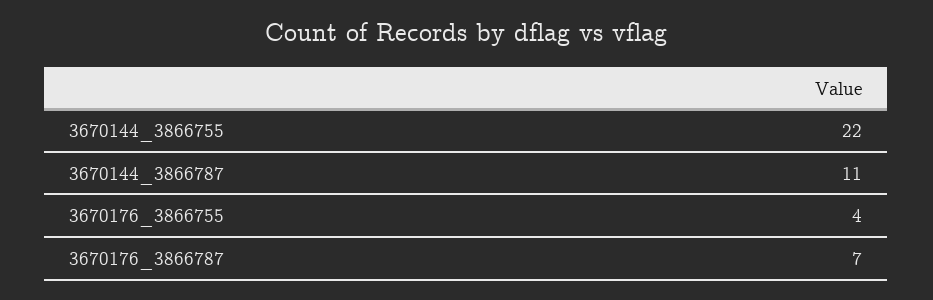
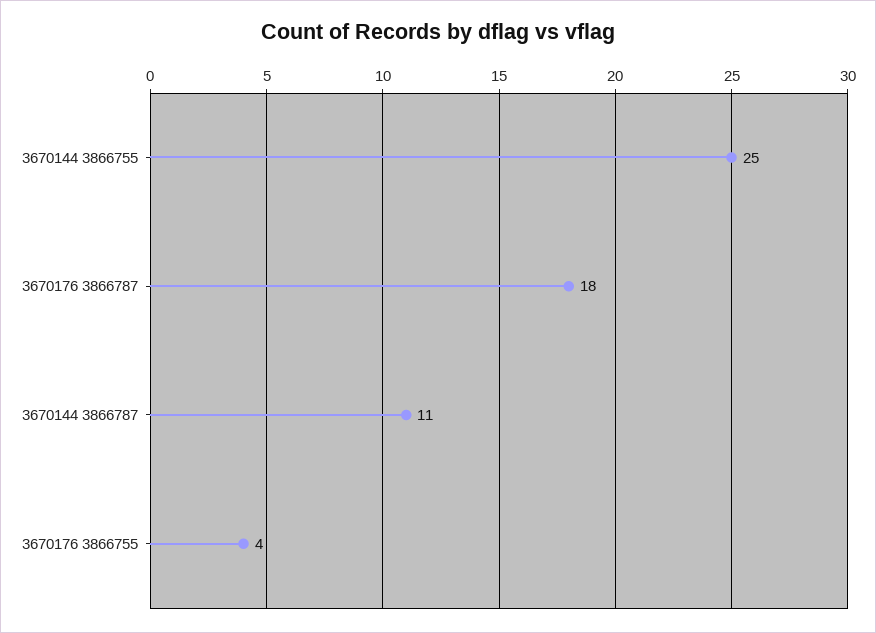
3670144_3866755: 22 -> 25
3670176_3866787: 7 -> 18

